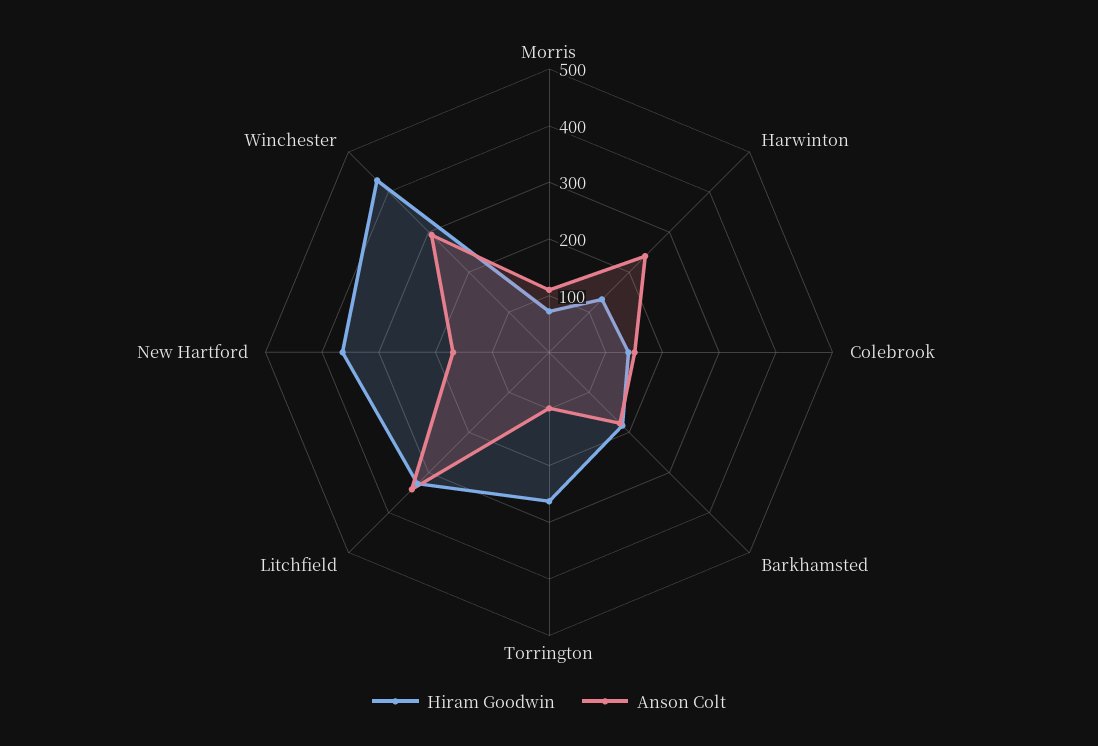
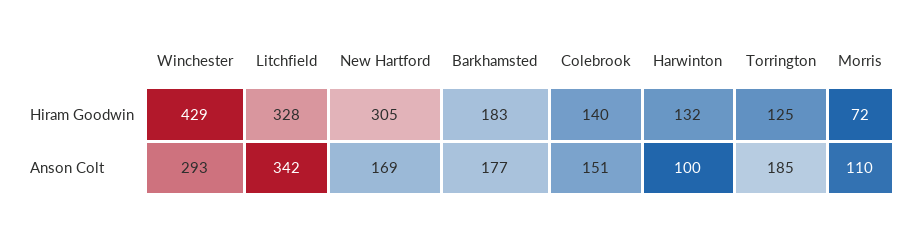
Anson Colt, Harwinton: 240 -> 100
Hiram Goodwin, Torrington: 260 -> 125
Anson Colt, Torrington: 100 -> 185
Hiram Goodwin, New Hartford: 360 -> 305

